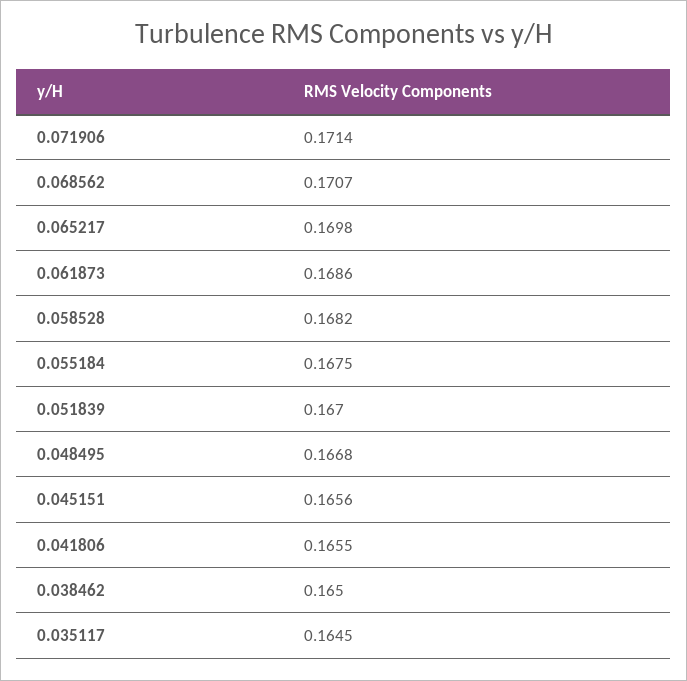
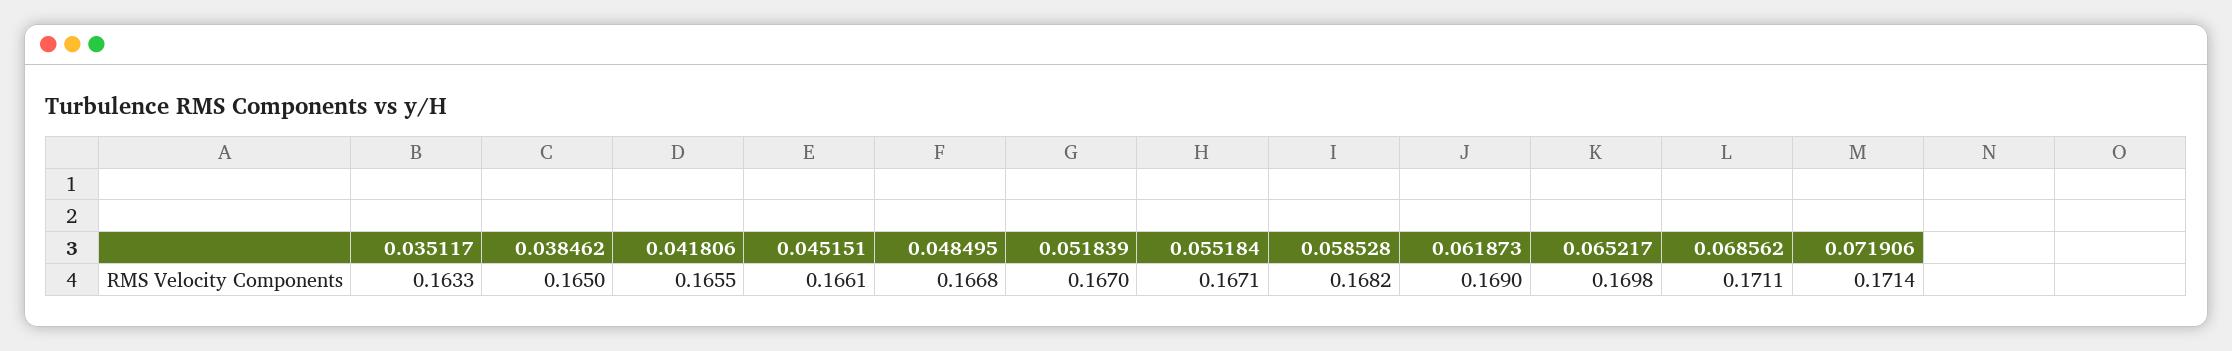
0.068562: 0.1707 -> 0.1711
0.061873: 0.1686 -> 0.169
0.055184: 0.1675 -> 0.1671
0.045151: 0.1656 -> 0.1661
0.035117: 0.1645 -> 0.1633

